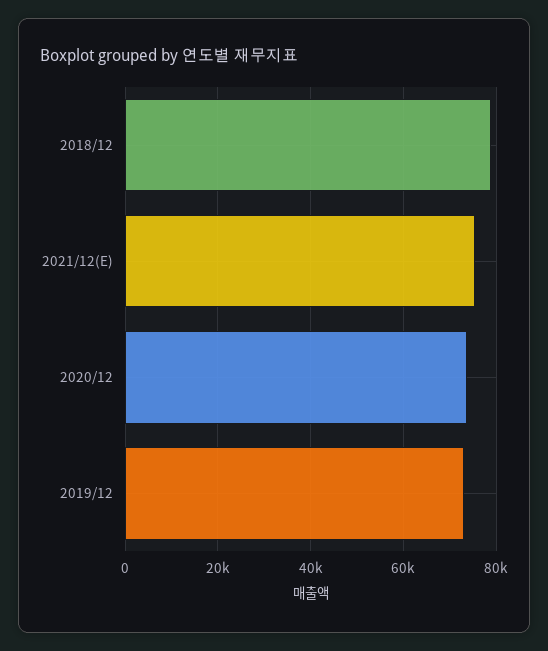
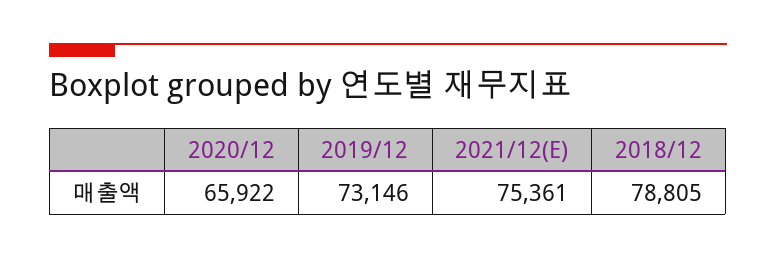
2020/12: 74000 -> 65922

